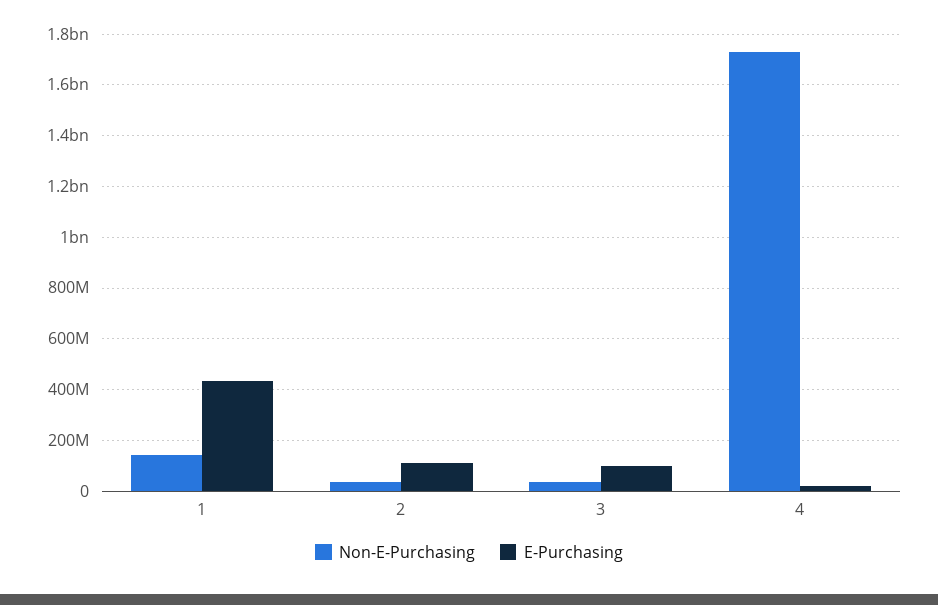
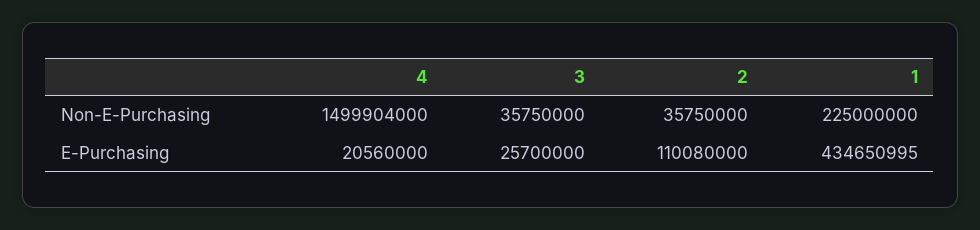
Non-E-Purchasing, 1: 150000000 -> 225000000
E-Purchasing, 3: 100000000 -> 25700000
Non-E-Purchasing, 4: 1725000000 -> 1499904000

